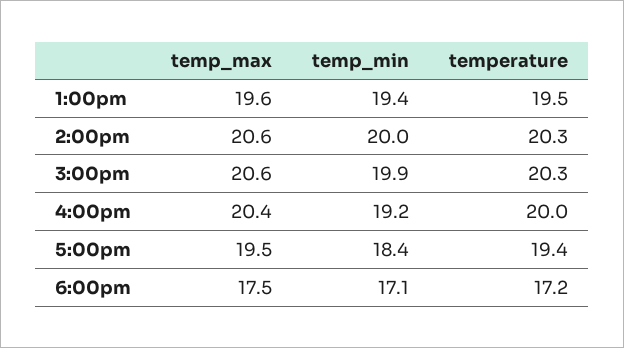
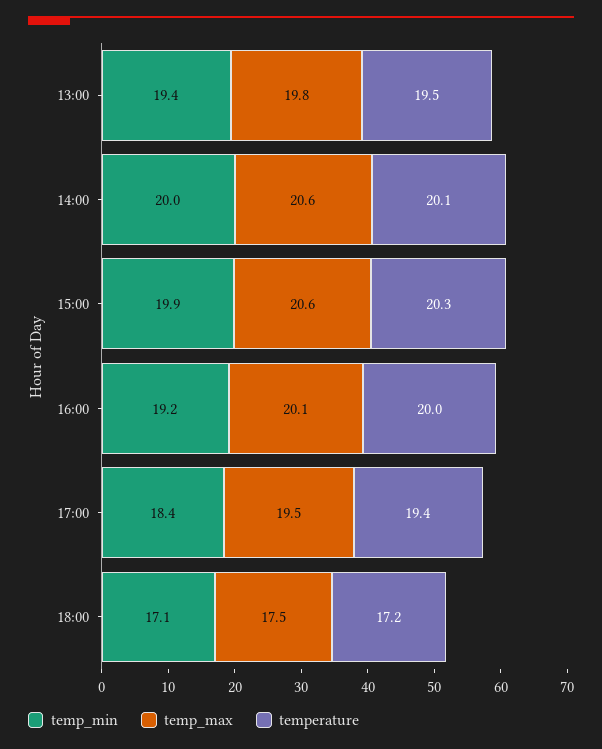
temp_max, 1:00pm: 19.6 -> 19.8
temperature, 2:00pm: 20.3 -> 20.1
temp_max, 4:00pm: 20.4 -> 20.1

